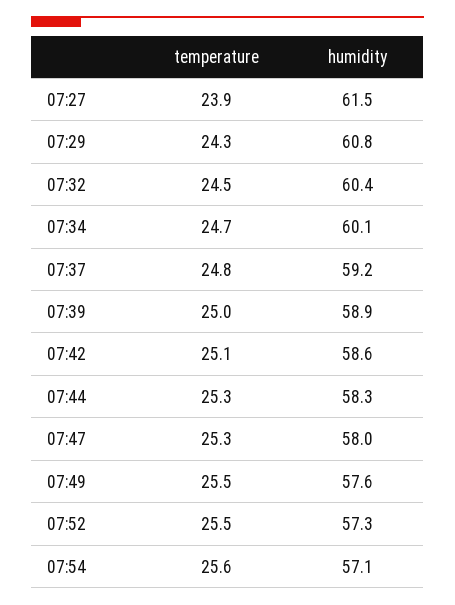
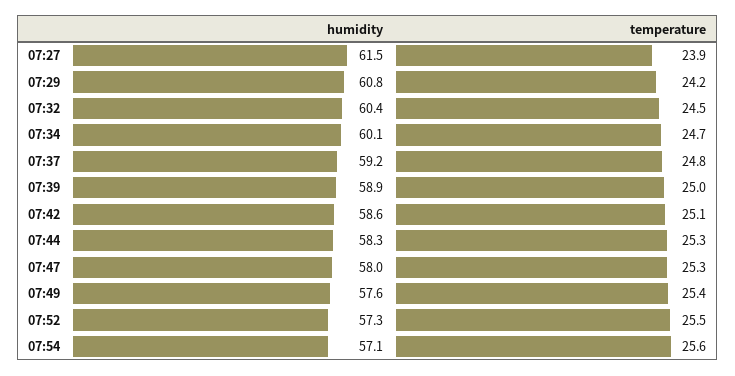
temperature, 07:29: 24.3 -> 24.2
temperature, 07:49: 25.5 -> 25.4

